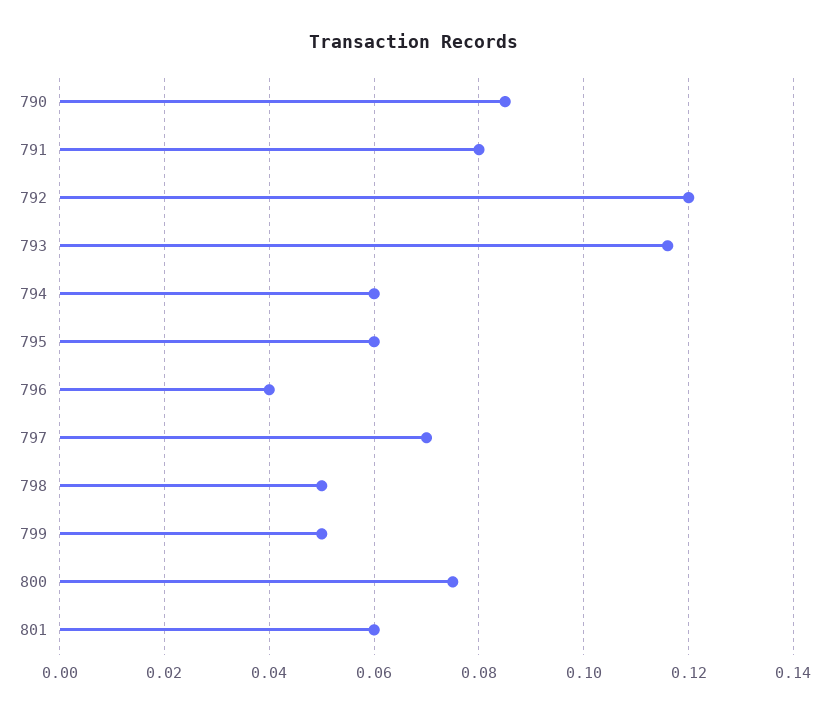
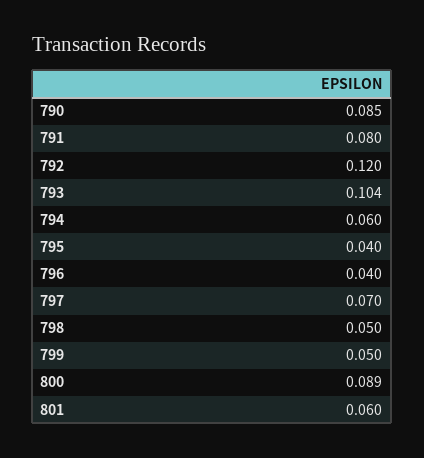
793: 0.115 -> 0.104
795: 0.06 -> 0.04
800: 0.075 -> 0.089

